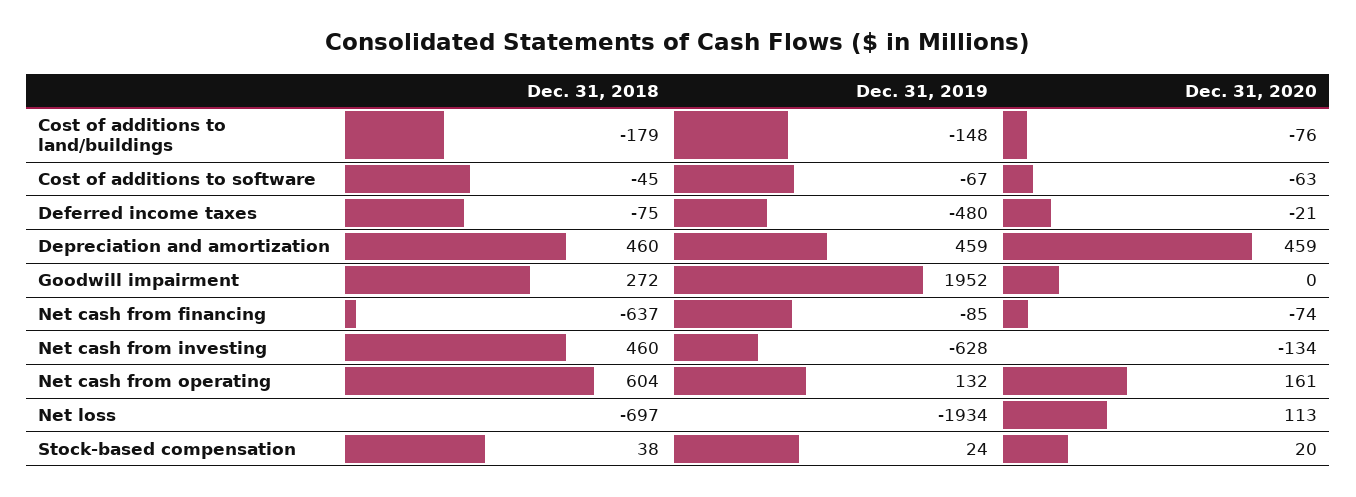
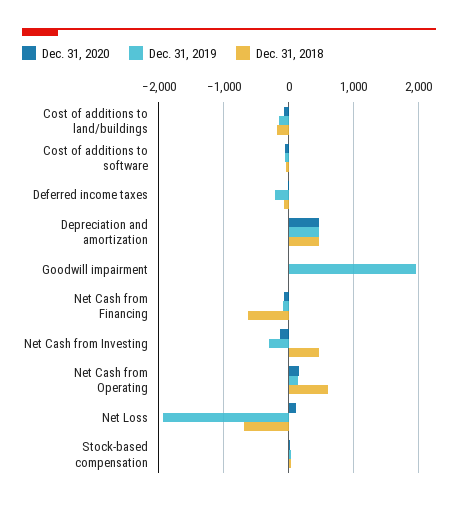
Dec. 31, 2019, Deferred income taxes: -480 -> -200
Dec. 31, 2018, Goodwill impairment: 272 -> 0
Dec. 31, 2019, Net cash from investing: -628 -> -300

